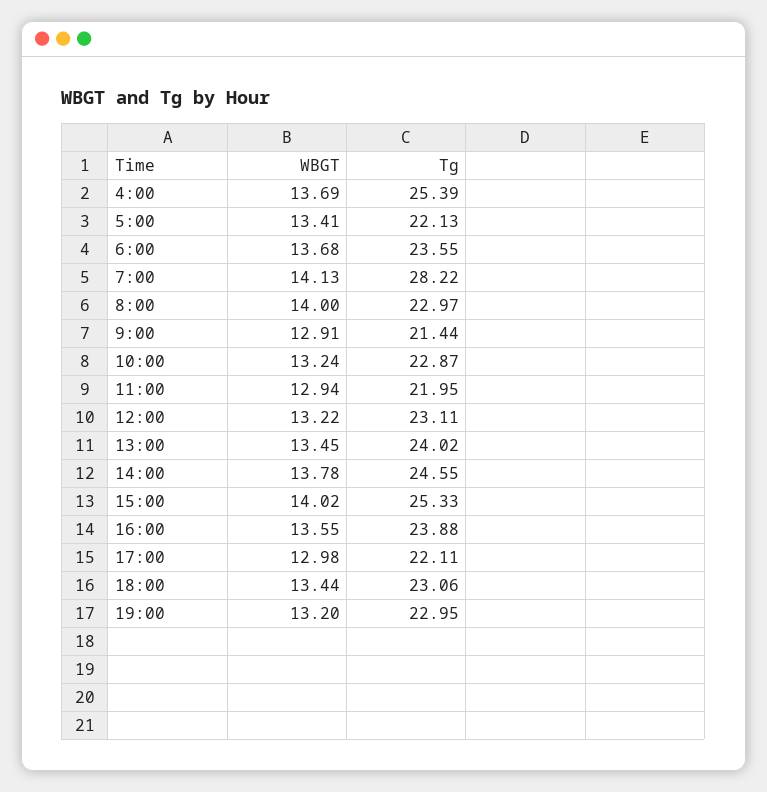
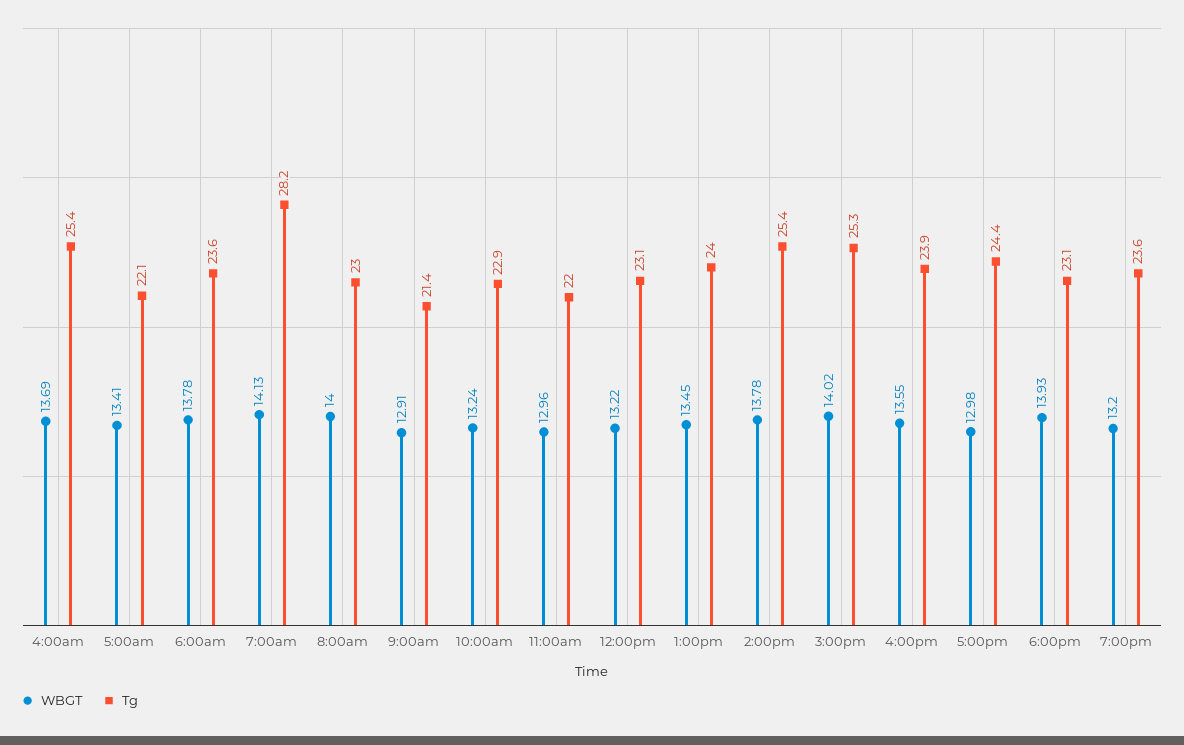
WBGT, 6:00: 13.68 -> 13.78
WBGT, 11:00: 12.94 -> 12.96
Tg, 14:00: 24.55 -> 25.4
Tg, 17:00: 22.11 -> 24.4
WBGT, 18:00: 13.44 -> 13.93
Tg, 19:00: 22.95 -> 23.6

